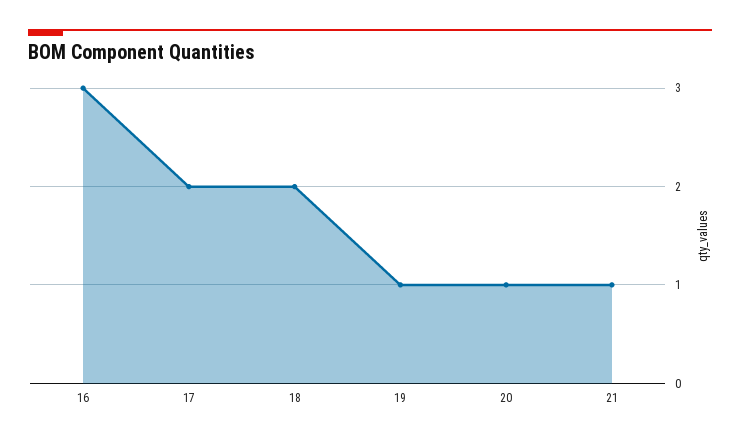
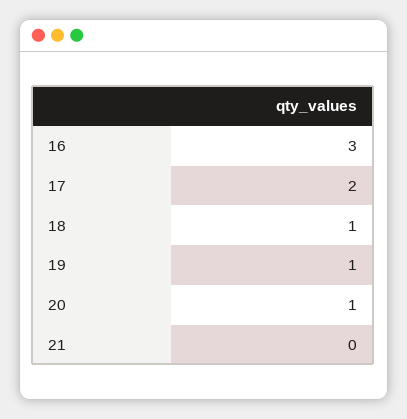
18: 2 -> 1
21: 1 -> 0

